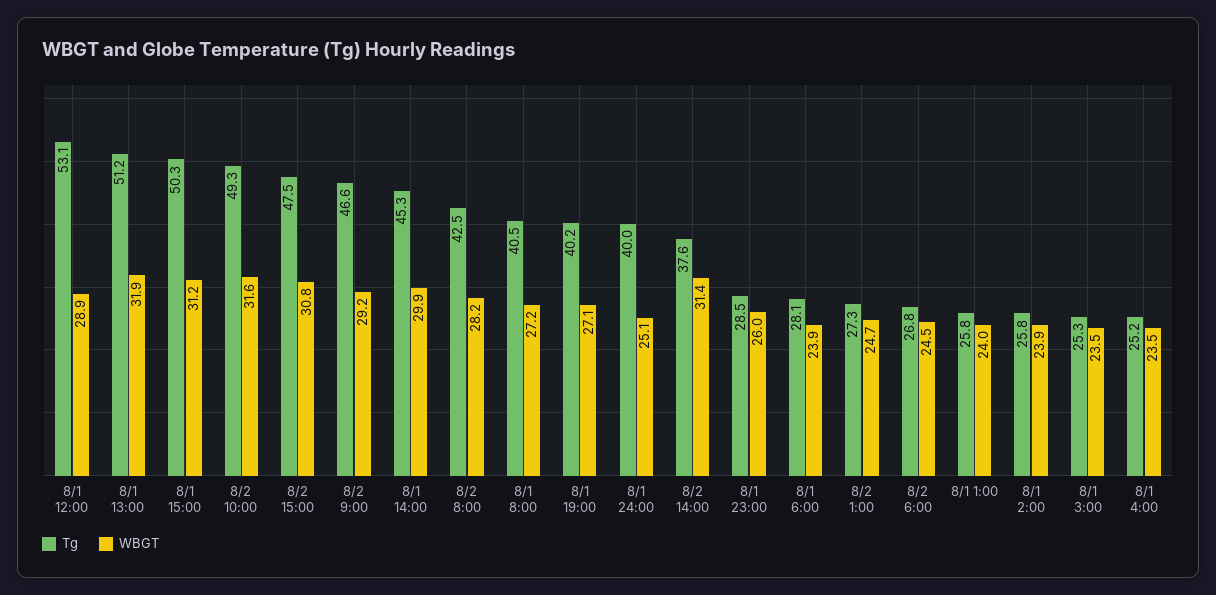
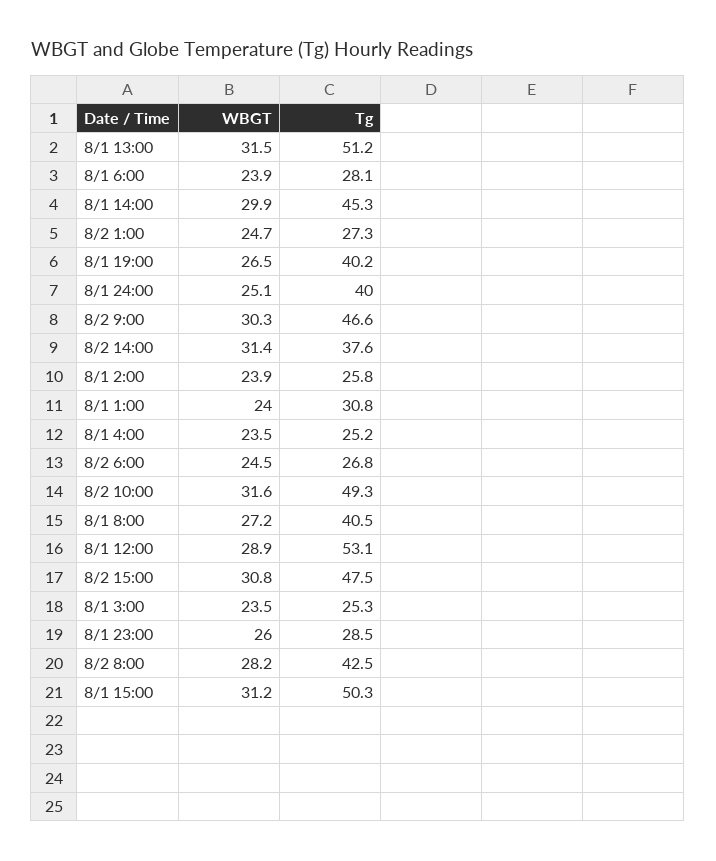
WBGT, 8/1 13:00: 31.9 -> 31.5
WBGT, 8/2 9:00: 29.2 -> 30.3
WBGT, 8/1 19:00: 27.1 -> 26.5
Tg, 8/1 1:00: 25.8 -> 30.8

